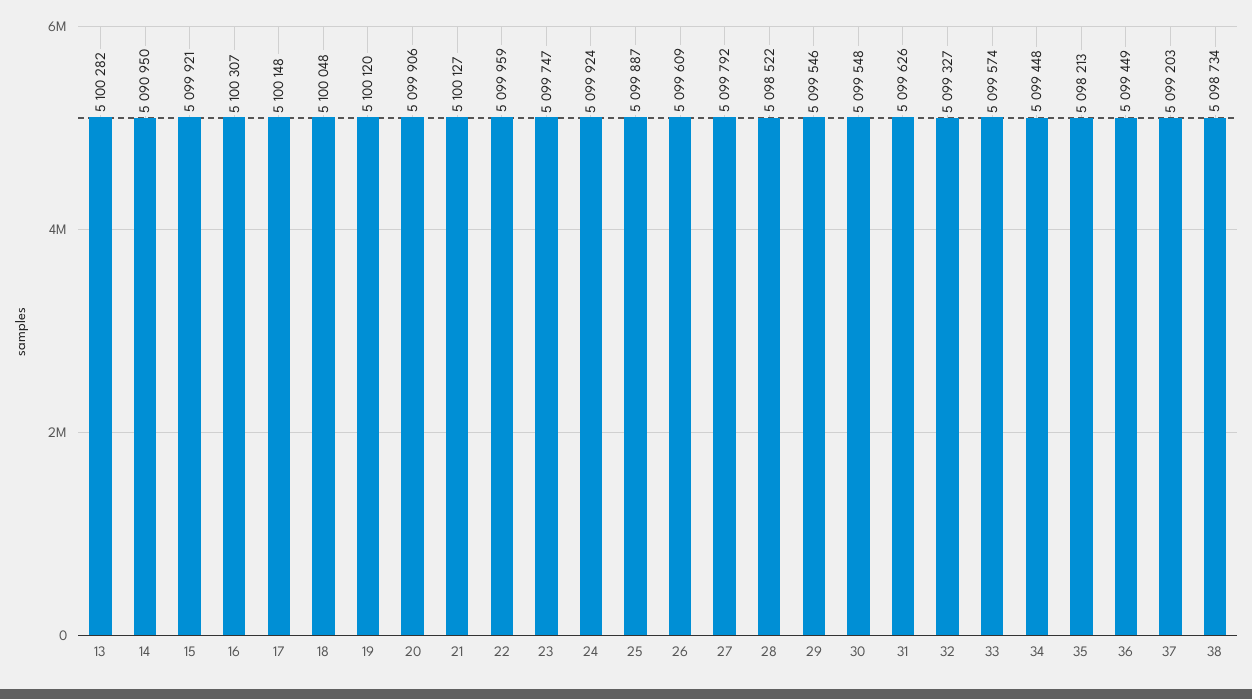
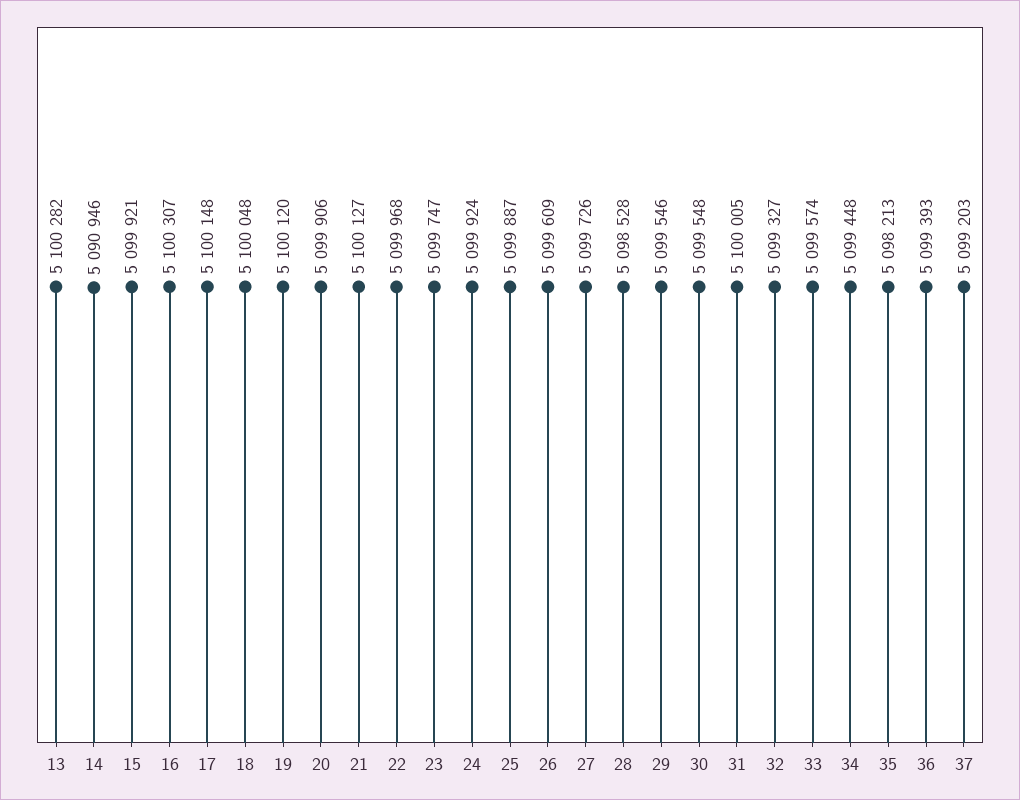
14: 5090950 -> 5090946
22: 5099959 -> 5099968
27: 5099792 -> 5099726
28: 5098522 -> 5098528
31: 5099626 -> 5100005
36: 5099449 -> 5099393
38: 5098734 -> none

